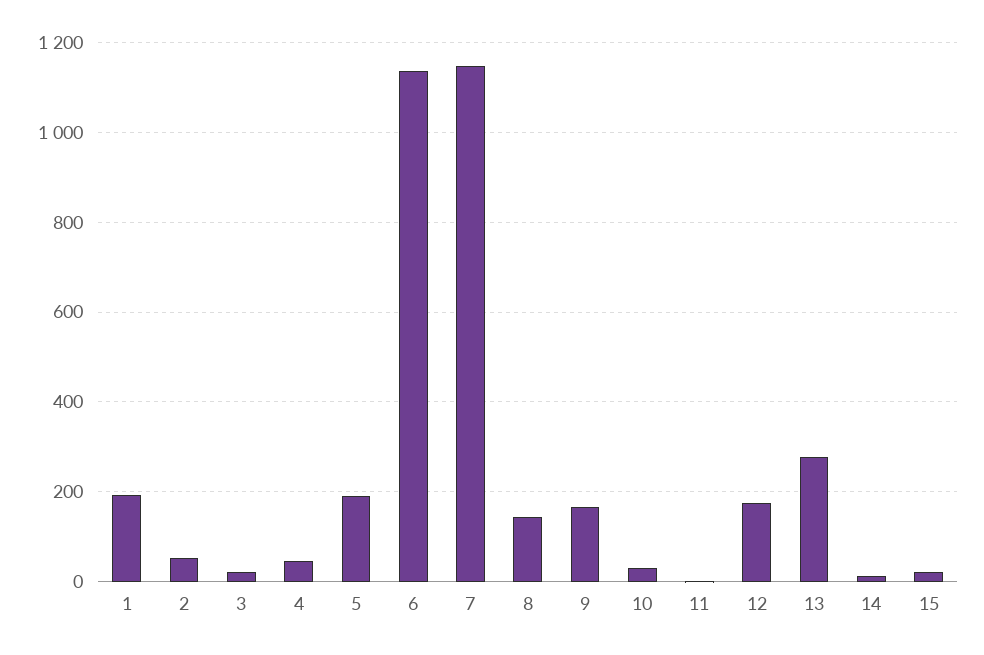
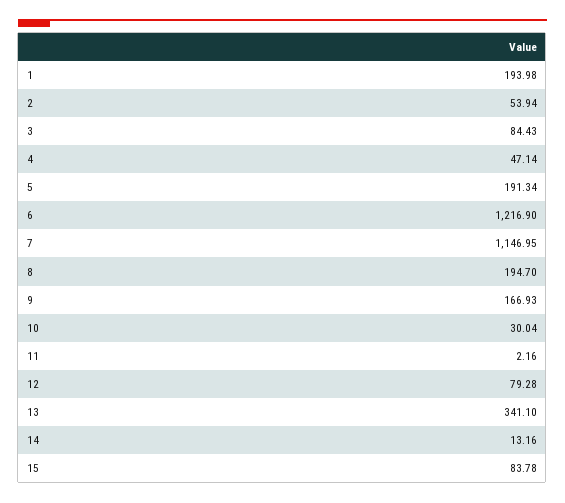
3: 20 -> 84.43
6: 1140 -> 1216.9
8: 140 -> 194.7
12: 180 -> 79.28
13: 280 -> 341.1
15: 20 -> 83.78

